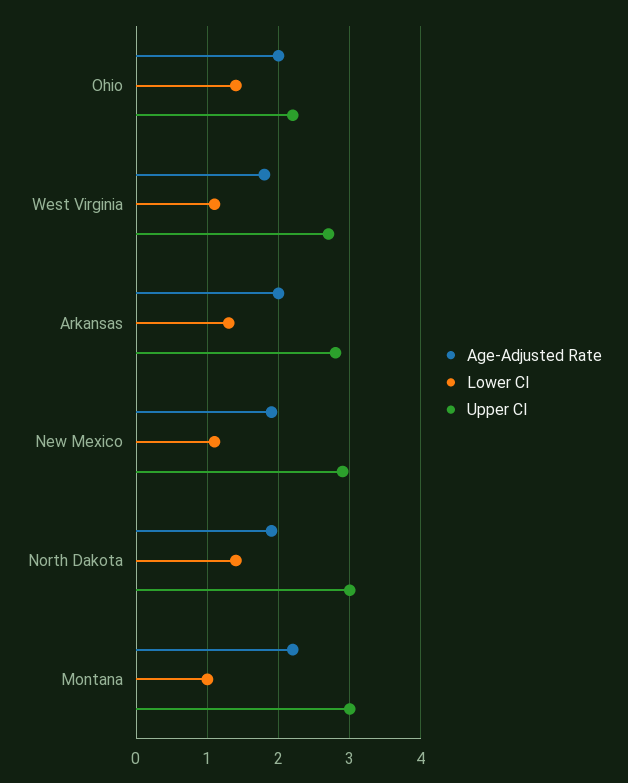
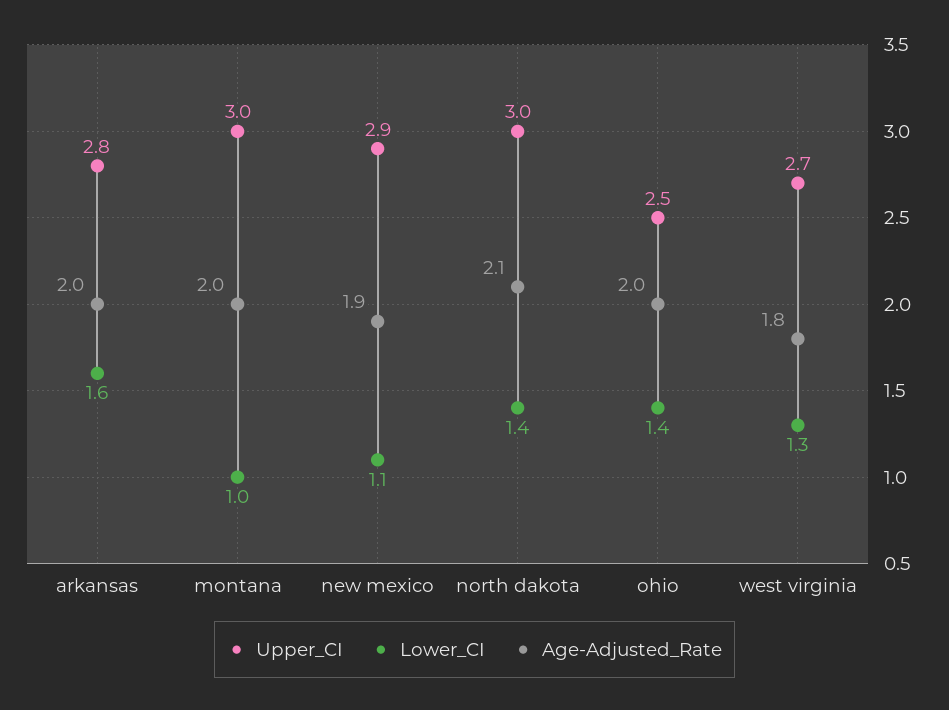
Upper CI, Ohio: 2.2 -> 2.5
Lower CI, West Virginia: 1.1 -> 1.3
Lower CI, Arkansas: 1.3 -> 1.6
Age-Adjusted Rate, North Dakota: 1.9 -> 2.1
Age-Adjusted Rate, Montana: 2.2 -> 2

